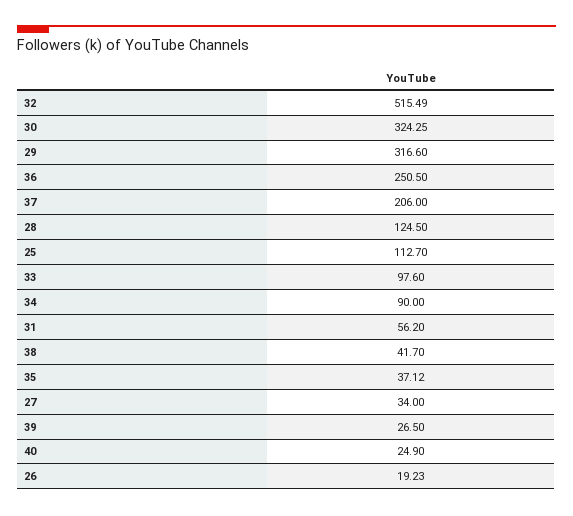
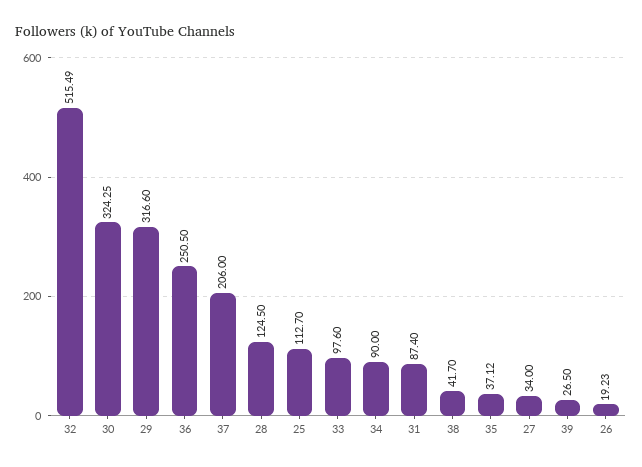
31: 56.2 -> 87.4
40: 24.9 -> none

